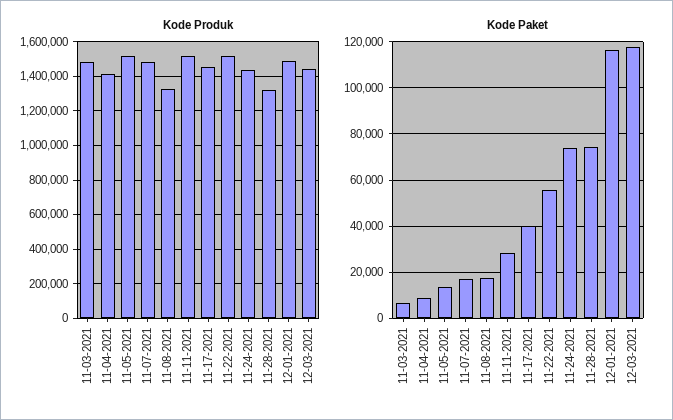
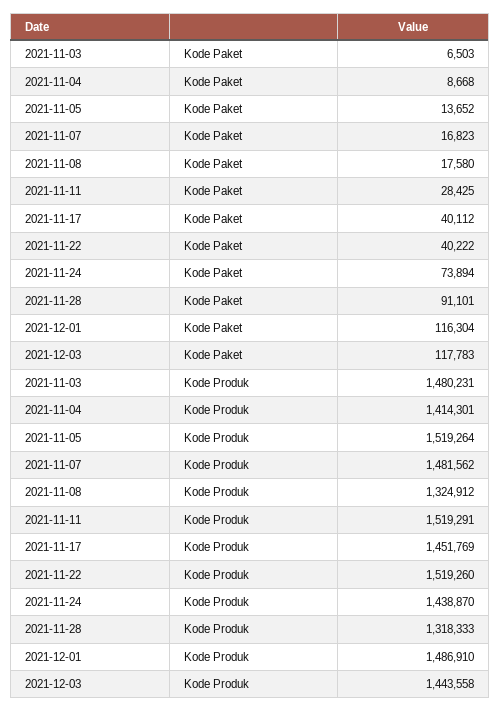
Kode Paket, 11-22-2021: 55000 -> 40222
Kode Paket, 11-28-2021: 75000 -> 91101

